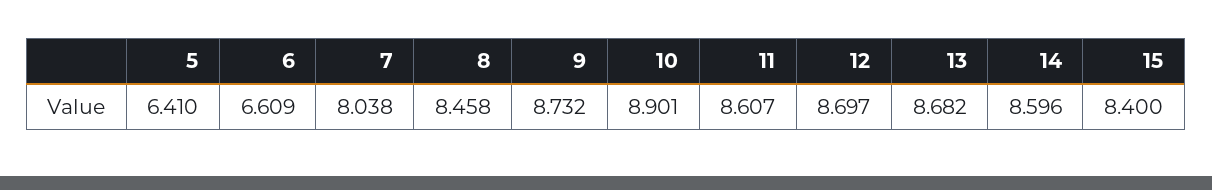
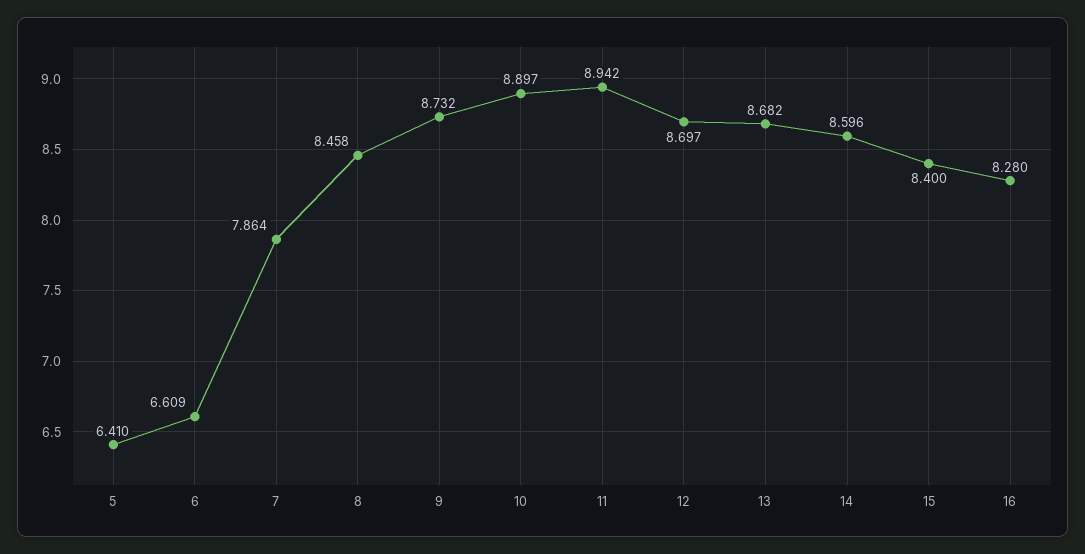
7: 8.038 -> 7.864
10: 8.901 -> 8.897
11: 8.607 -> 8.942
16: none -> 8.28

